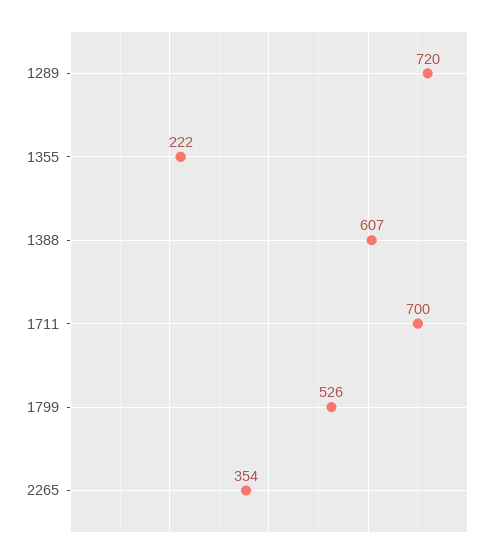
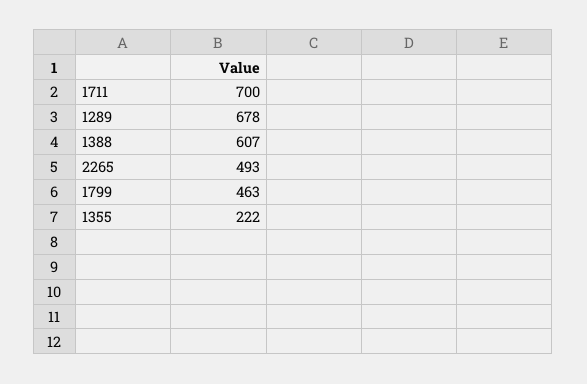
1289: 720 -> 678
1799: 526 -> 463
2265: 354 -> 493

